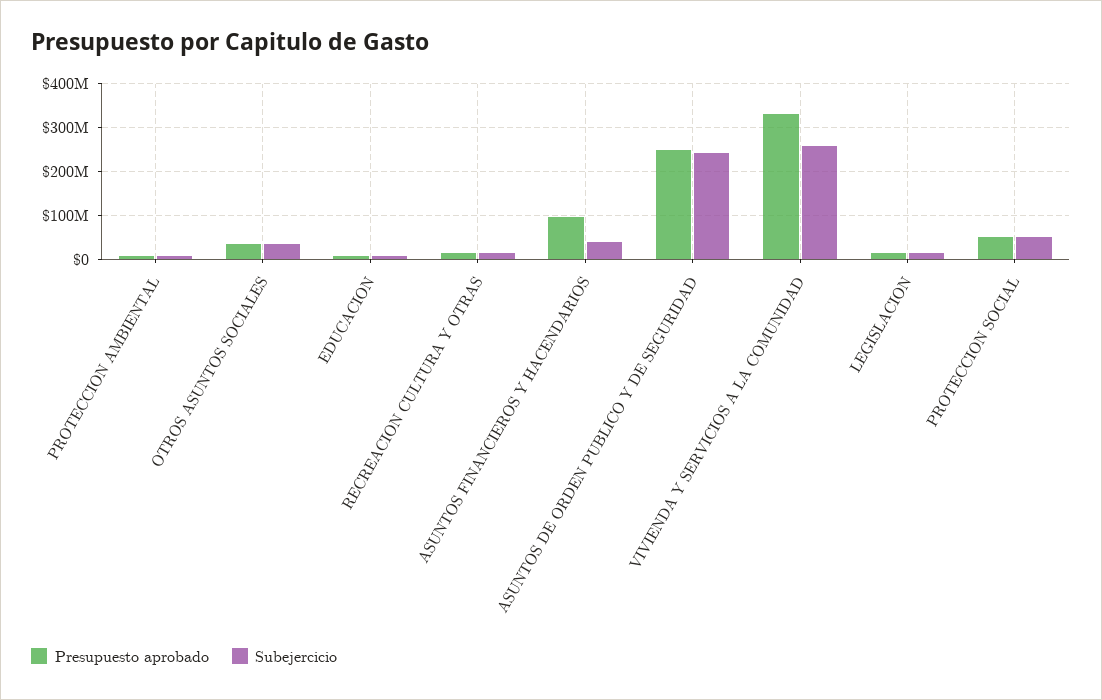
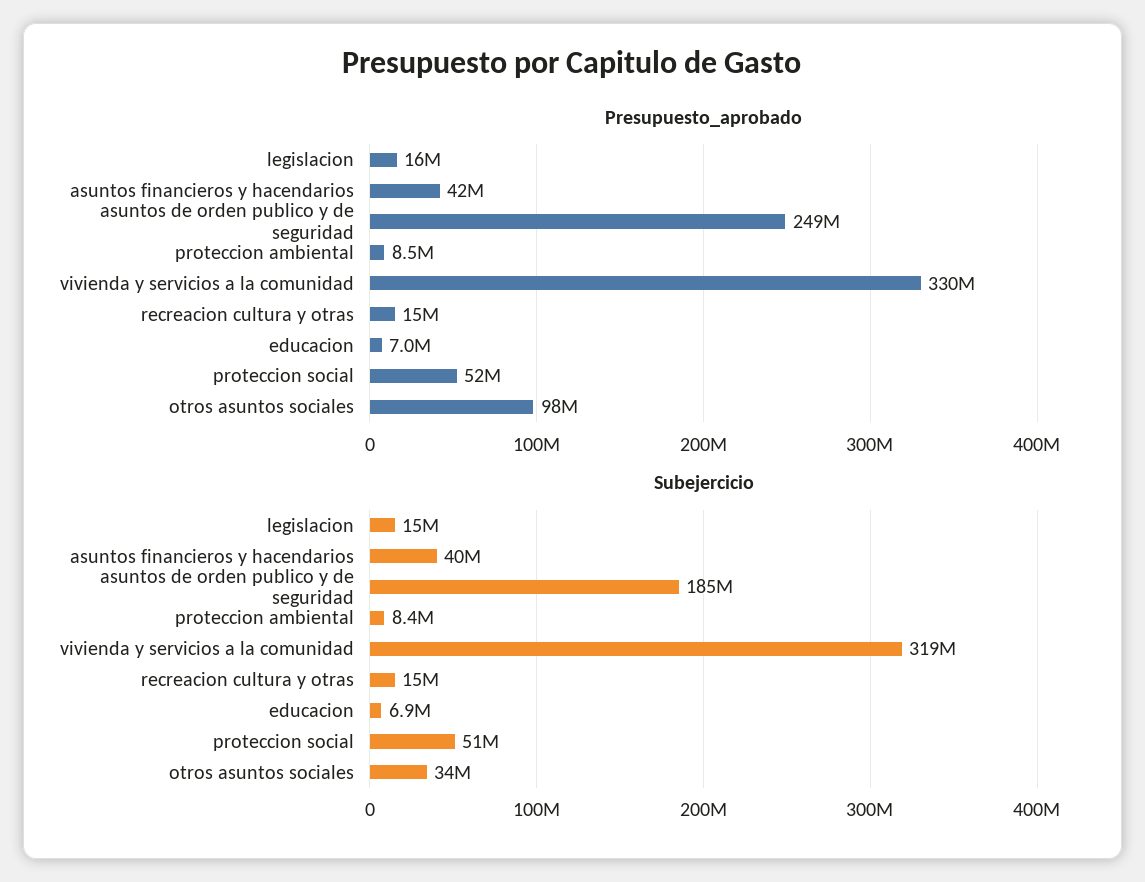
Presupuesto aprobado, OTROS ASUNTOS SOCIALES: 40000000 -> 98000000
Presupuesto aprobado, ASUNTOS FINANCIEROS Y HACENDARIOS: 100000000 -> 42000000
Subejercicio, ASUNTOS DE ORDEN PUBLICO Y DE SEGURIDAD: 240000000 -> 185000000
Subejercicio, VIVIENDA Y SERVICIOS A LA COMUNIDAD: 260000000 -> 319000000

